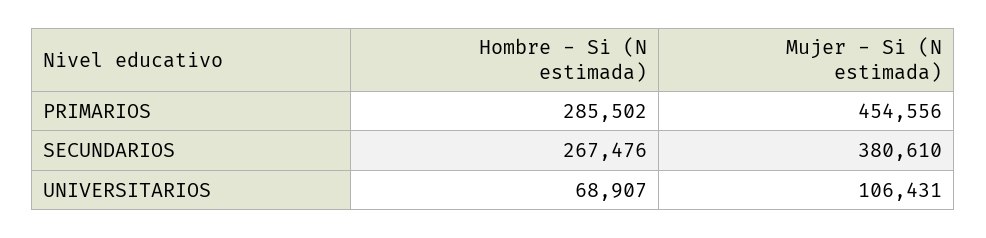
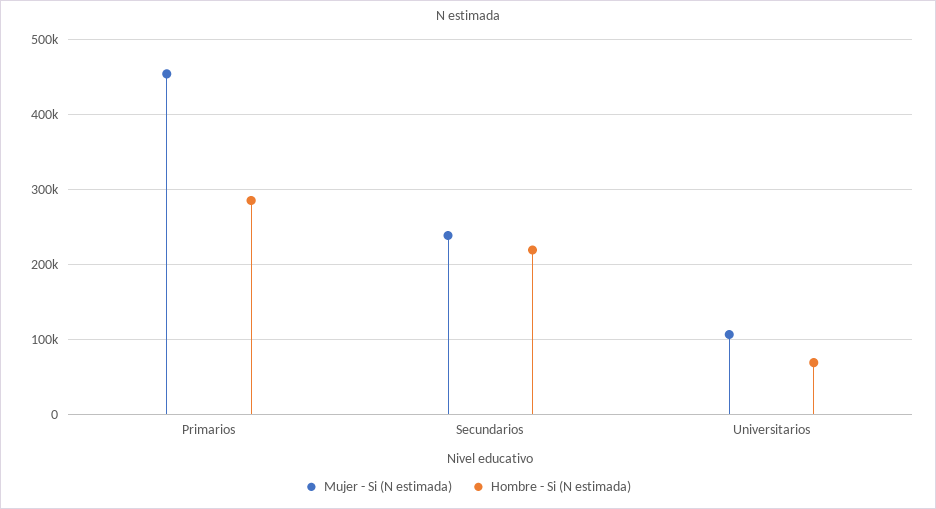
Hombre - Si (N estimada), SECUNDARIOS: 267476 -> 220000
Mujer - Si (N estimada), SECUNDARIOS: 380610 -> 240000

